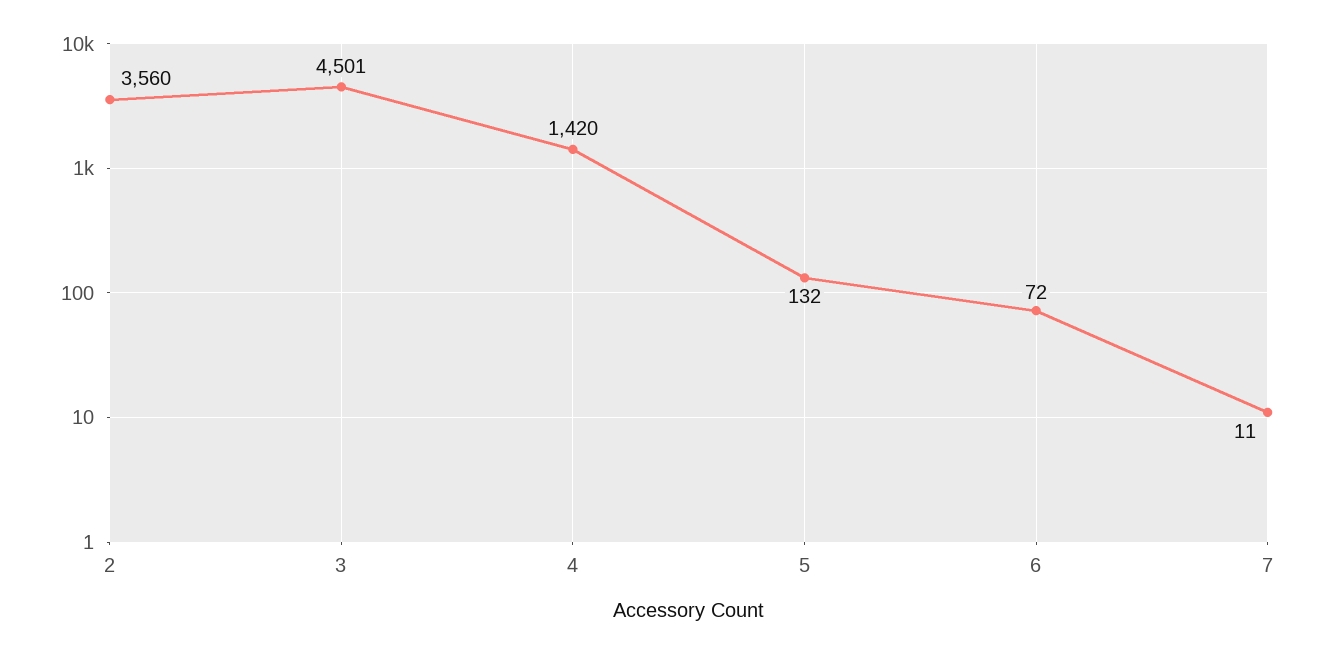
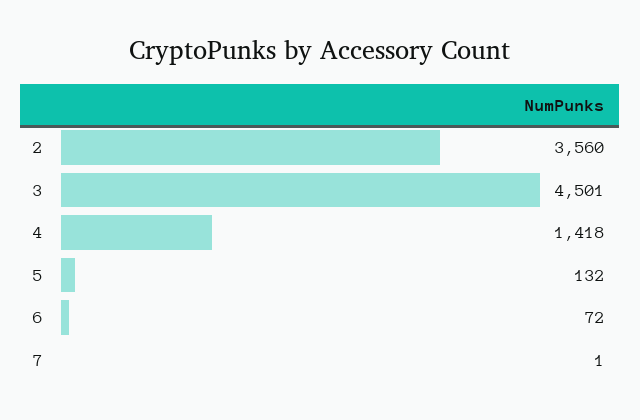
4: 1420 -> 1418
7: 11 -> 1

